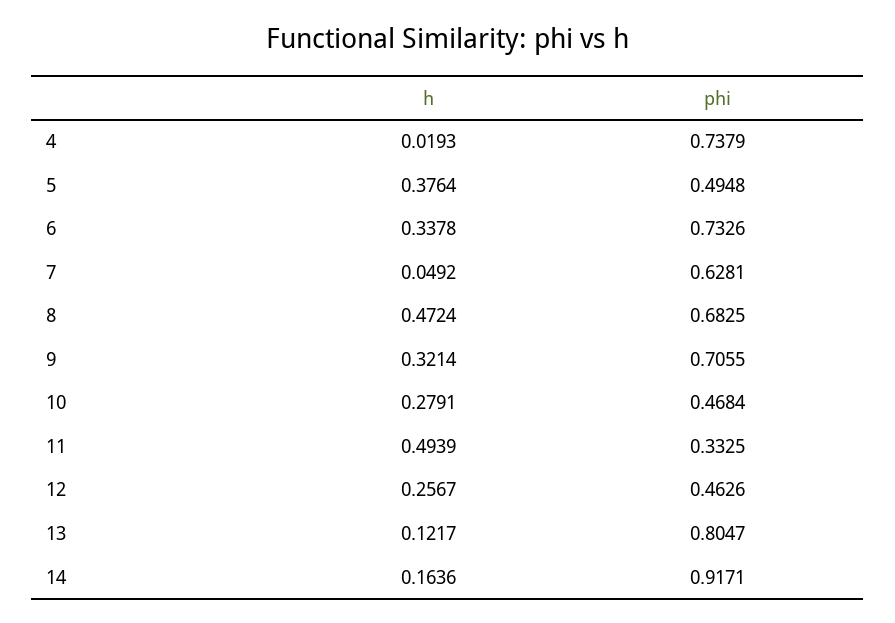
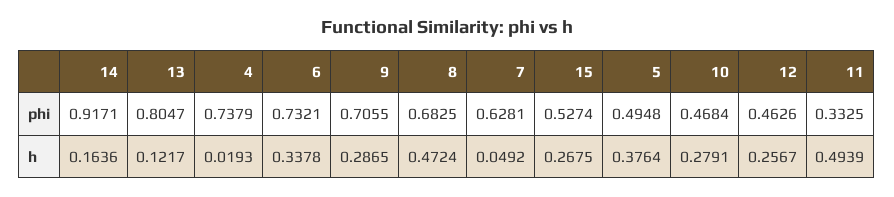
phi, 6: 0.7326 -> 0.7321
h, 9: 0.3214 -> 0.2865
phi, 15: none -> 0.5274
h, 15: none -> 0.2675

